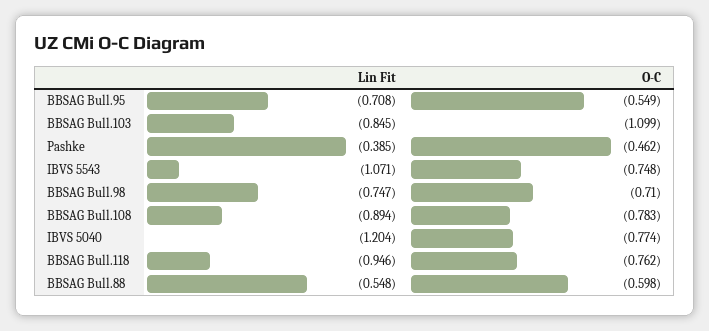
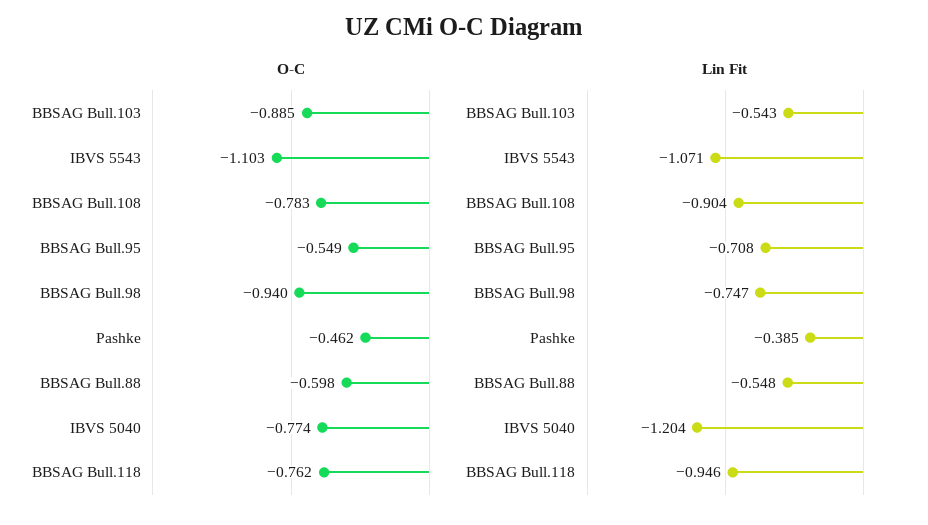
Lin Fit, BBSAG Bull.103: -0.845 -> -0.543
O-C, BBSAG Bull.103: -1.099 -> -0.885
O-C, IBVS 5543: -0.748 -> -1.103
O-C, BBSAG Bull.98: -0.71 -> -0.94
Lin Fit, BBSAG Bull.108: -0.894 -> -0.904

